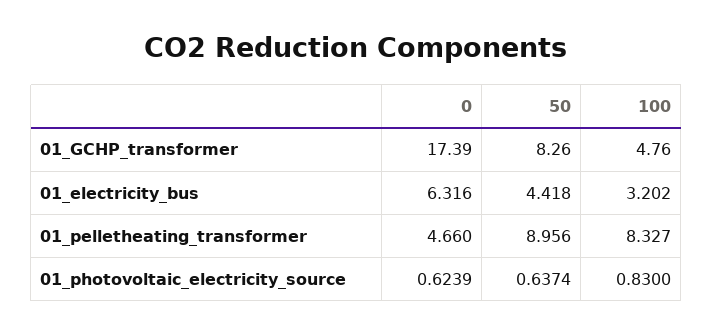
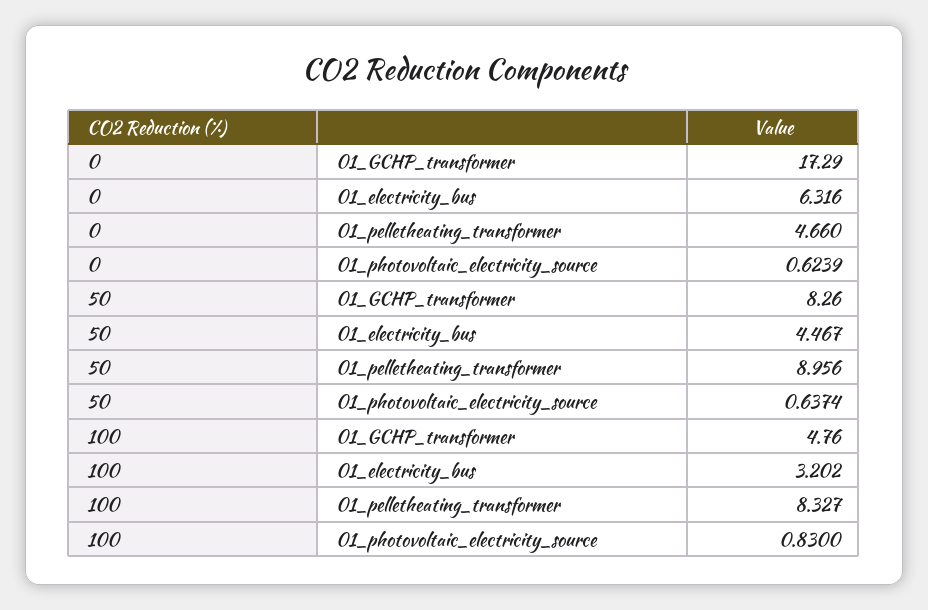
0, 01_GCHP_transformer: 17.39 -> 17.29
50, 01_electricity_bus: 4.418 -> 4.467

